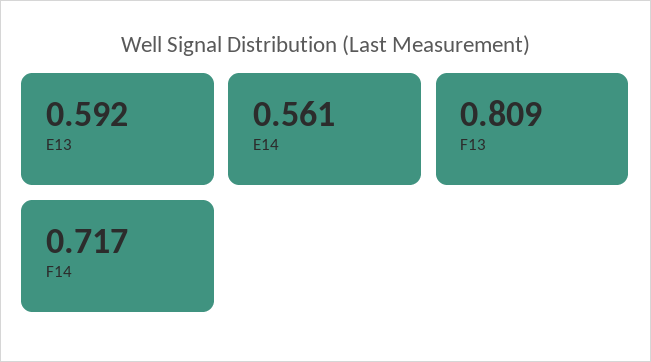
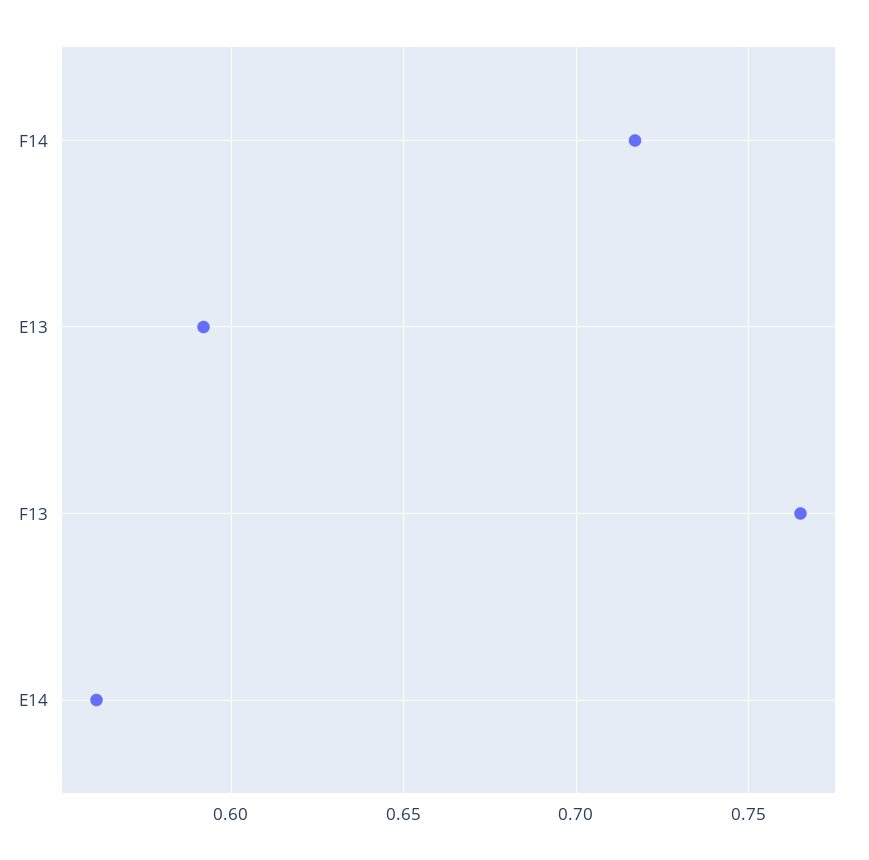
F13: 0.809 -> 0.765

